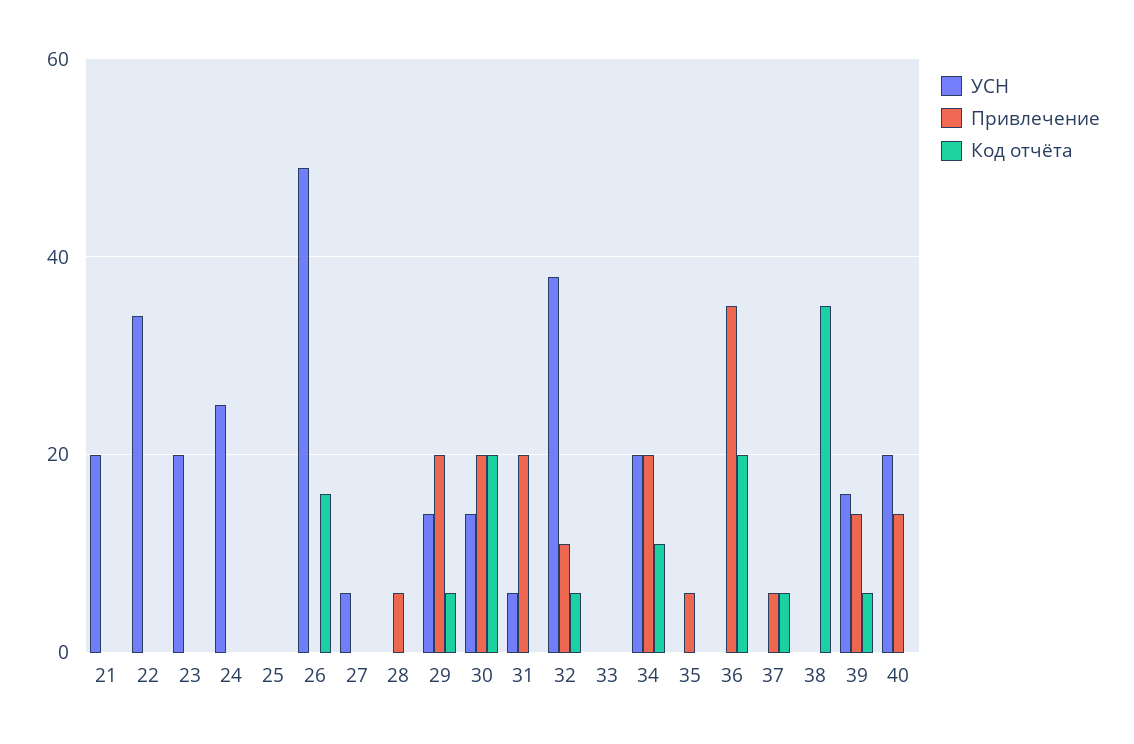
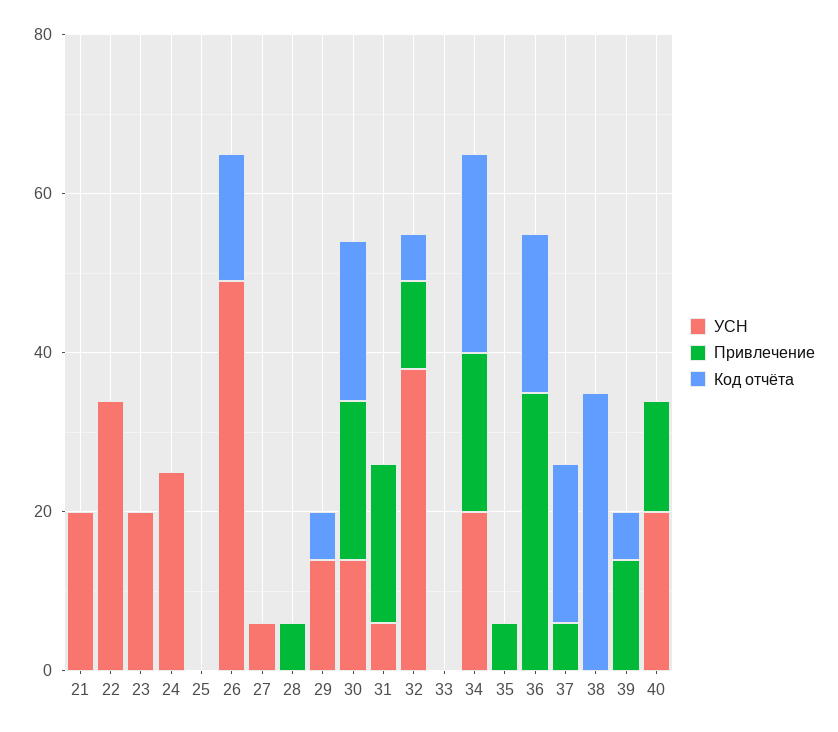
Привлечение, 29: 20 -> 0
Код отчёта, 34: 10 -> 25
Код отчёта, 37: 5 -> 20
УСН, 39: 15 -> 0

